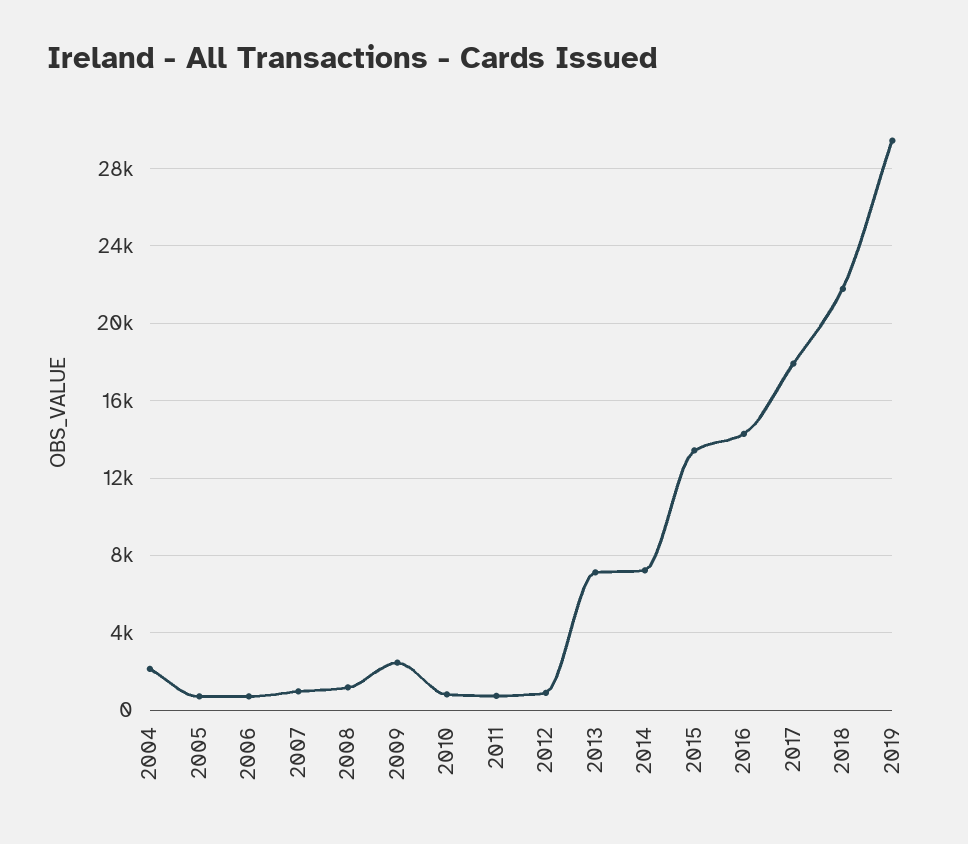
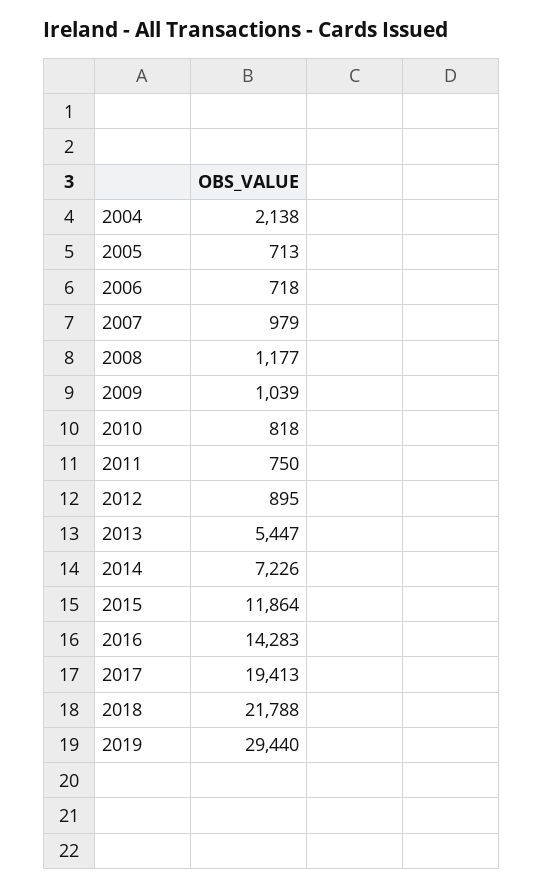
2009: 2500 -> 1039
2013: 7000 -> 5447
2015: 13500 -> 11864
2017: 18000 -> 19413

